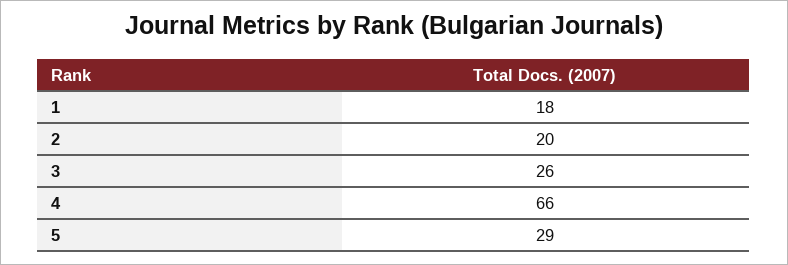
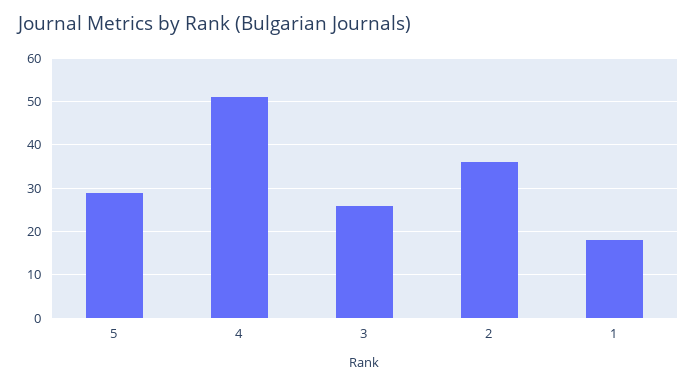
2: 20 -> 35
4: 66 -> 50

